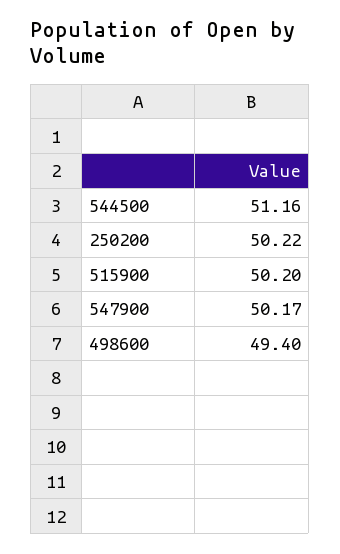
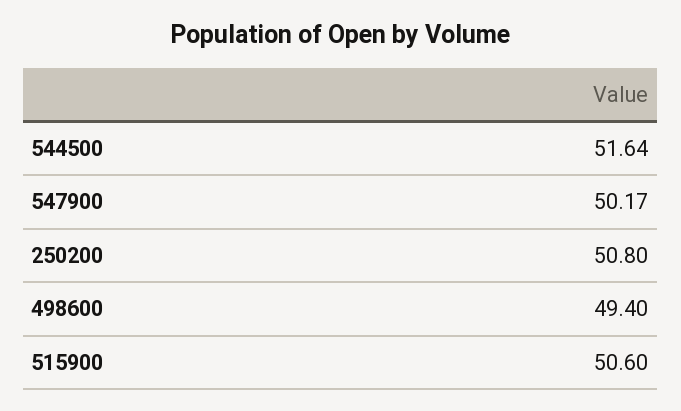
544500: 51.16 -> 51.64
250200: 50.22 -> 50.8
515900: 50.2 -> 50.6

